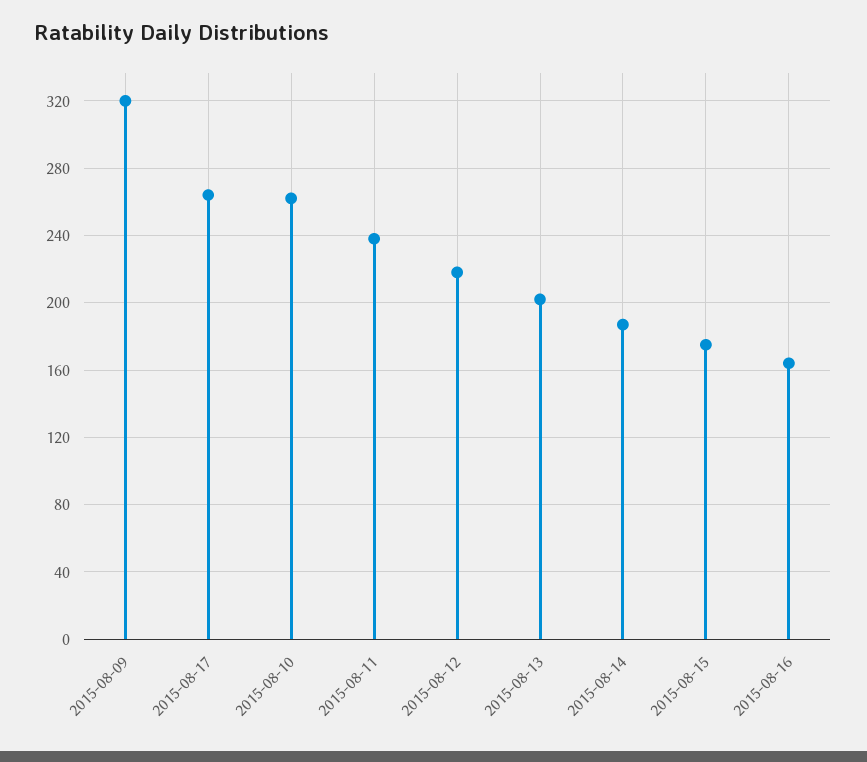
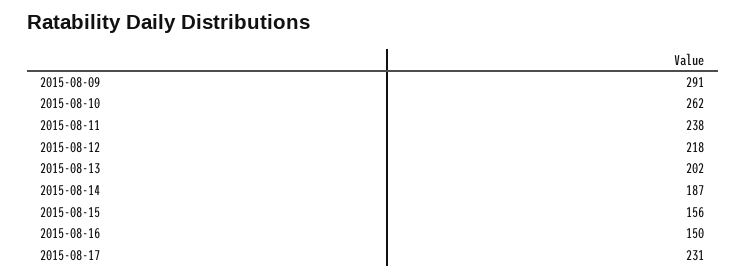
2015-08-09: 320 -> 291
2015-08-17: 265 -> 231
2015-08-15: 175 -> 156
2015-08-16: 165 -> 150

